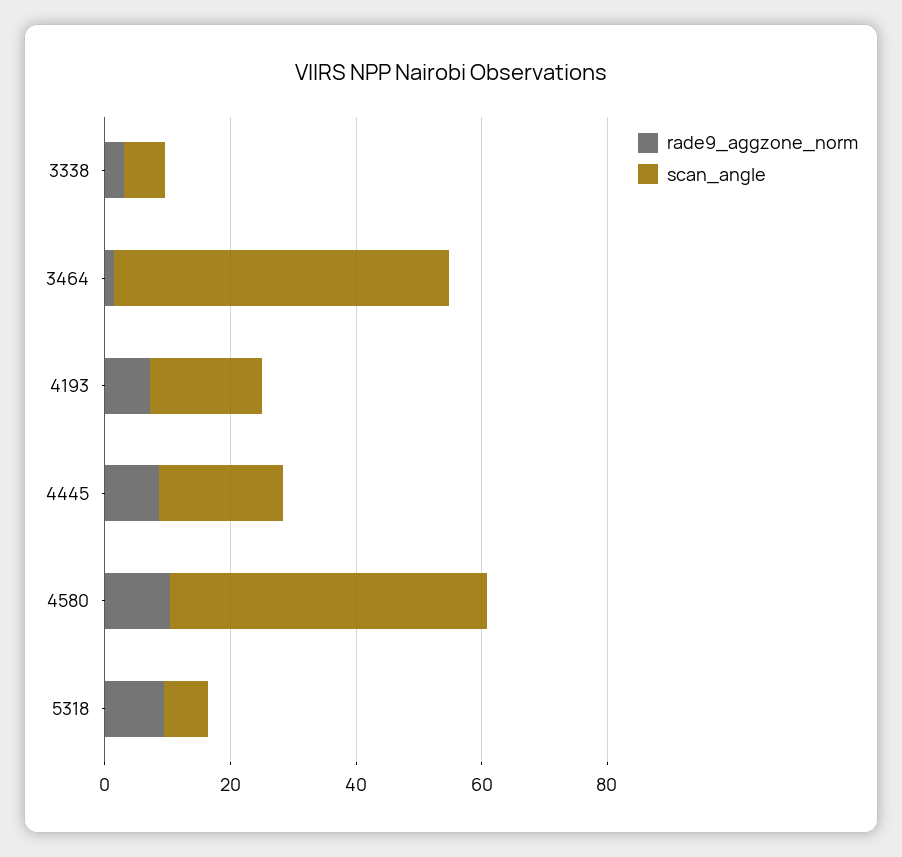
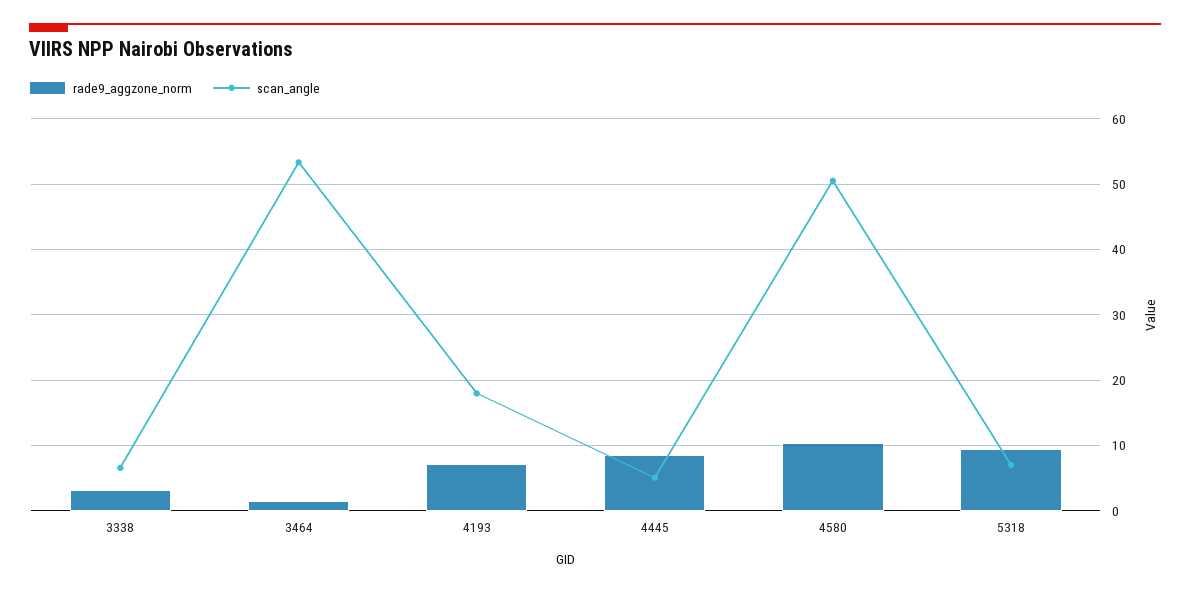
scan_angle, 4445: 20 -> 5

